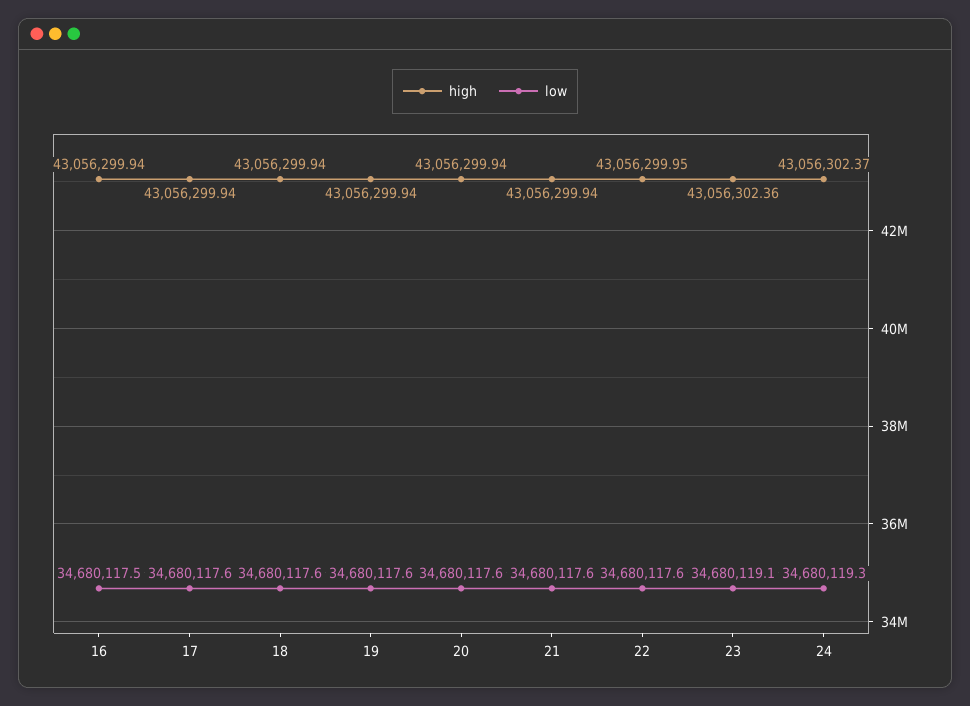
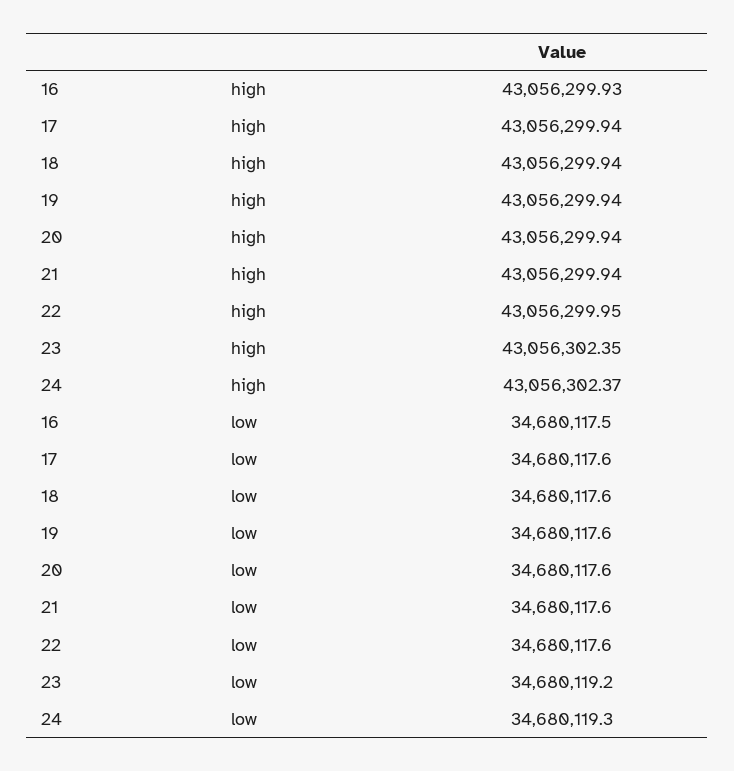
high, 16: 43056299.94 -> 43056299.93
high, 23: 43056302.36 -> 43056302.35
low, 23: 34680119.1 -> 34680119.2

